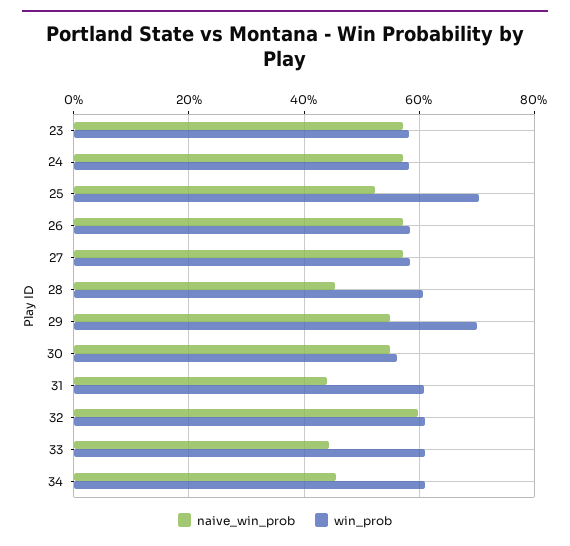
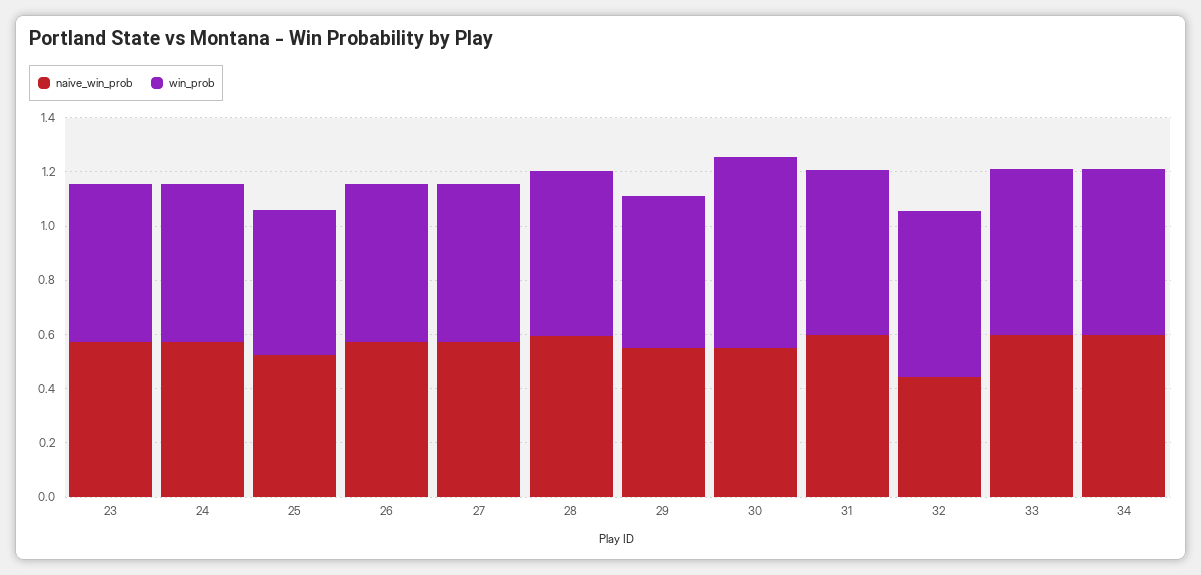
win_prob, 25: 0.7 -> 0.55
naive_win_prob, 28: 0.46 -> 0.6
win_prob, 29: 0.7 -> 0.55
win_prob, 30: 0.56 -> 0.7
naive_win_prob, 31: 0.44 -> 0.6
naive_win_prob, 32: 0.6 -> 0.45
naive_win_prob, 33: 0.44 -> 0.6
naive_win_prob, 34: 0.46 -> 0.6

